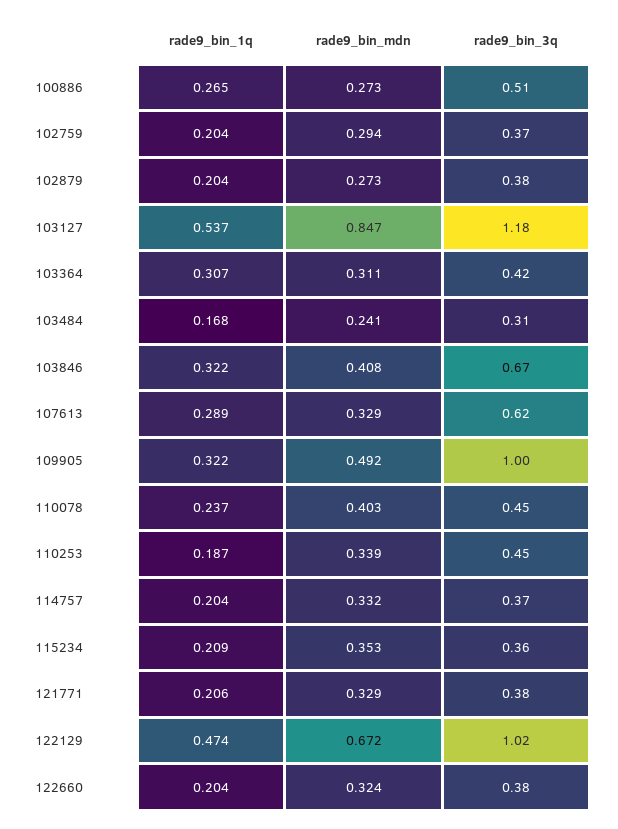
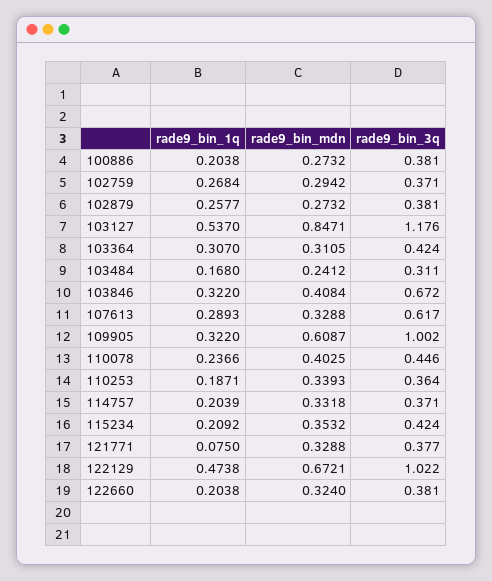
rade9_bin_1q, 100886: 0.265 -> 0.2038
rade9_bin_3q, 100886: 0.51 -> 0.381
rade9_bin_1q, 102759: 0.204 -> 0.2684
rade9_bin_1q, 102879: 0.204 -> 0.2577
rade9_bin_mdn, 109905: 0.492 -> 0.6087
rade9_bin_3q, 110253: 0.45 -> 0.364
rade9_bin_3q, 115234: 0.36 -> 0.424
rade9_bin_1q, 121771: 0.206 -> 0.075

